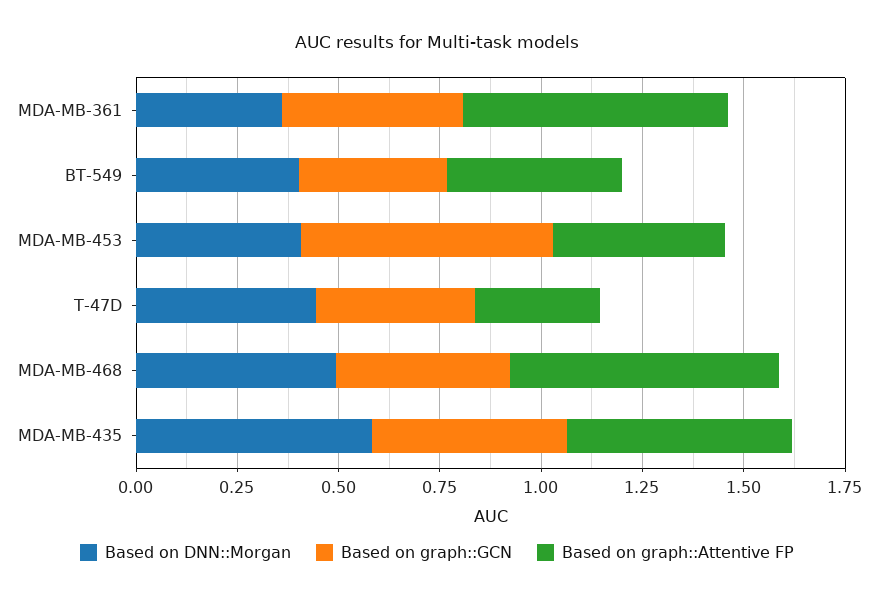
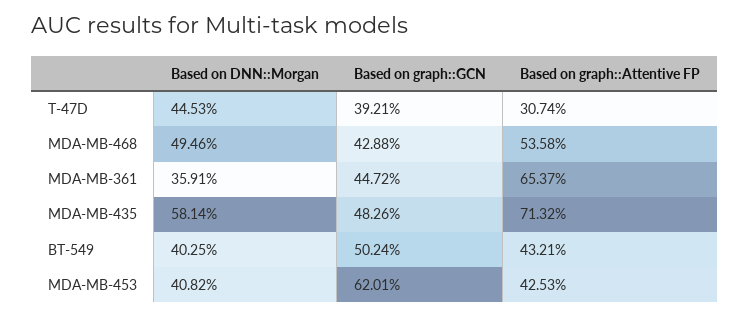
Based on graph::GCN, BT-549: 0.35 -> 0.5024
Based on graph::Attentive FP, MDA-MB-468: 0.65 -> 0.5358
Based on graph::Attentive FP, MDA-MB-435: 0.55 -> 0.7132

